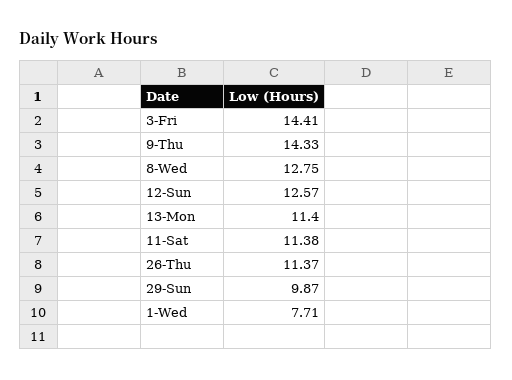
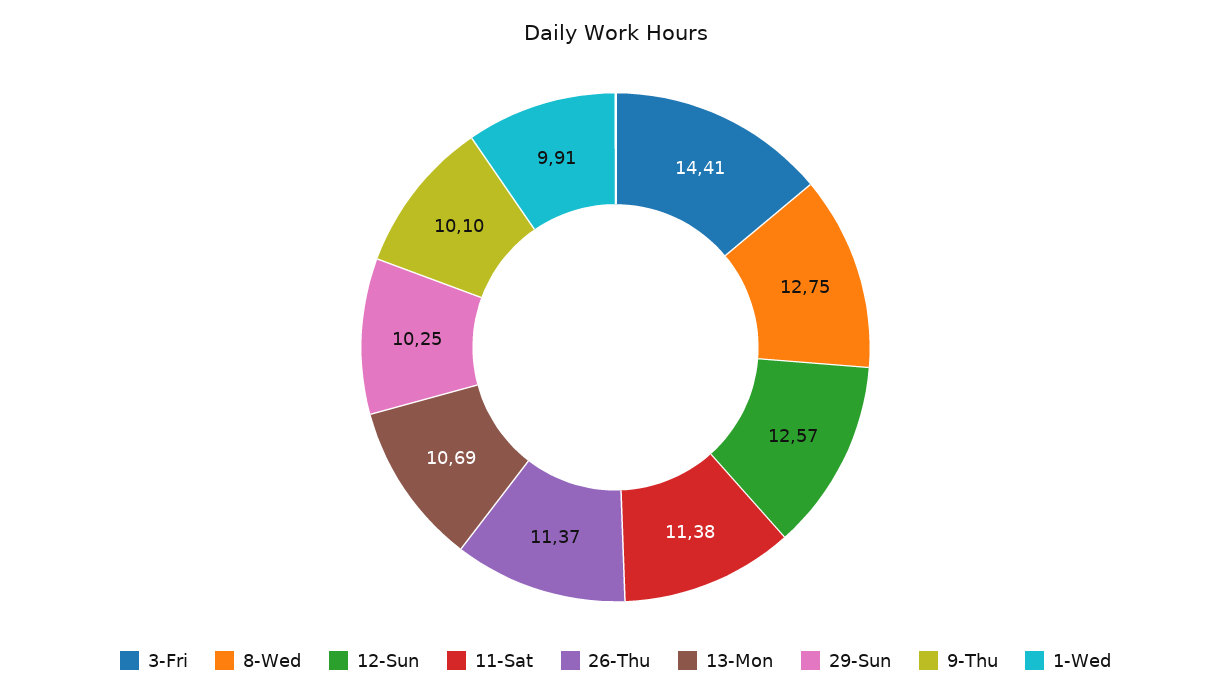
9-Thu: 14.33 -> 10.1
13-Mon: 11.4 -> 10.69
29-Sun: 9.87 -> 10.25
1-Wed: 7.71 -> 9.91

